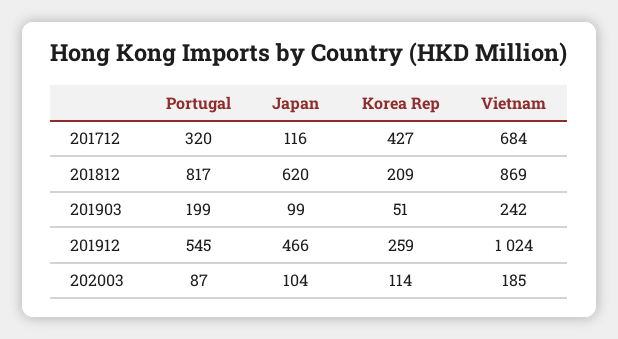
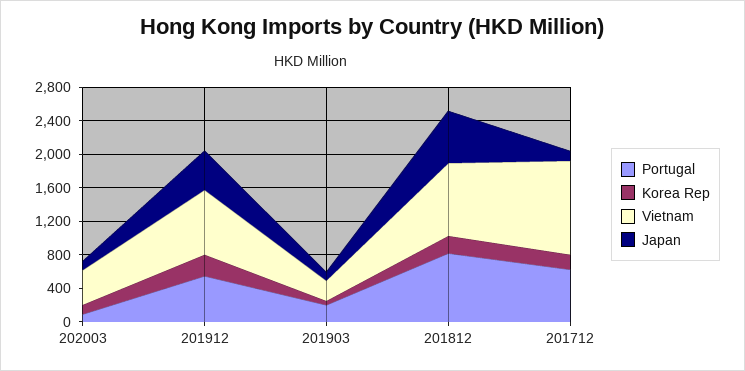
Portugal, 201712: 320 -> 600
Korea Rep, 201712: 427 -> 200
Vietnam, 201712: 684 -> 1100
Vietnam, 201912: 1024 -> 800
Vietnam, 202003: 185 -> 400

